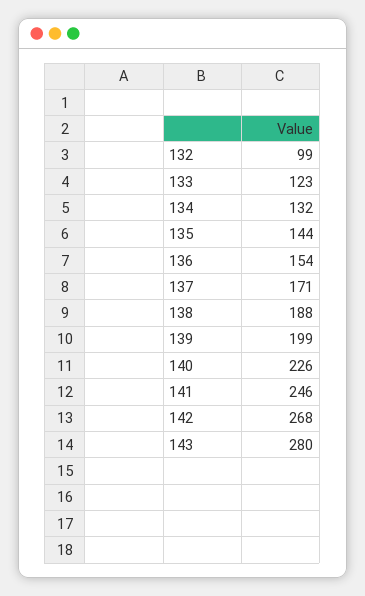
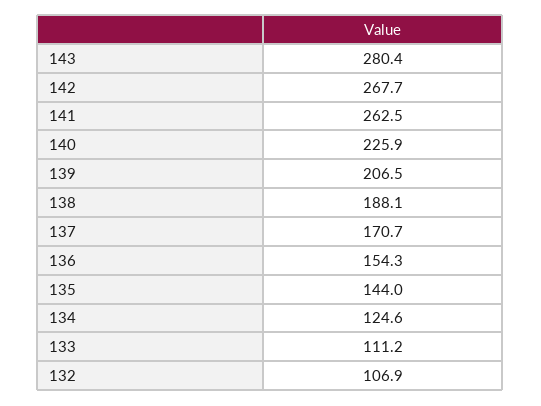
132: 99 -> 106.9
133: 123 -> 111.2
134: 132 -> 124.6
139: 199 -> 206.5
141: 246 -> 262.5

